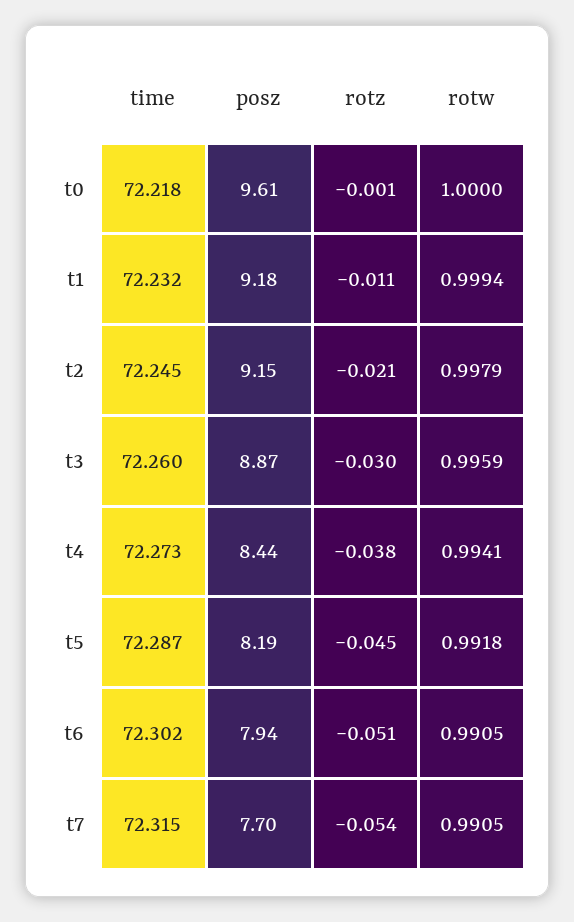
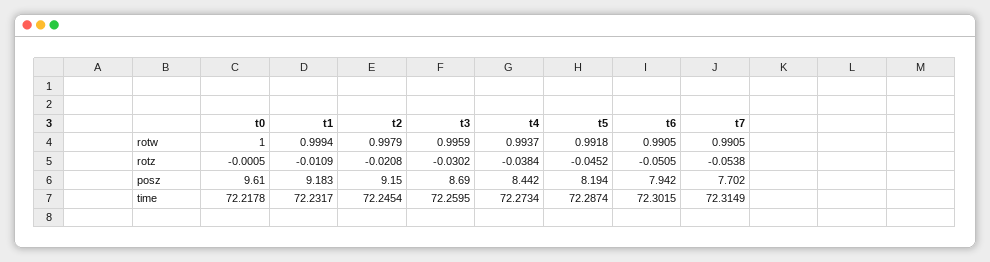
posz, t3: 8.87 -> 8.69
rotw, t4: 0.9941 -> 0.9937

